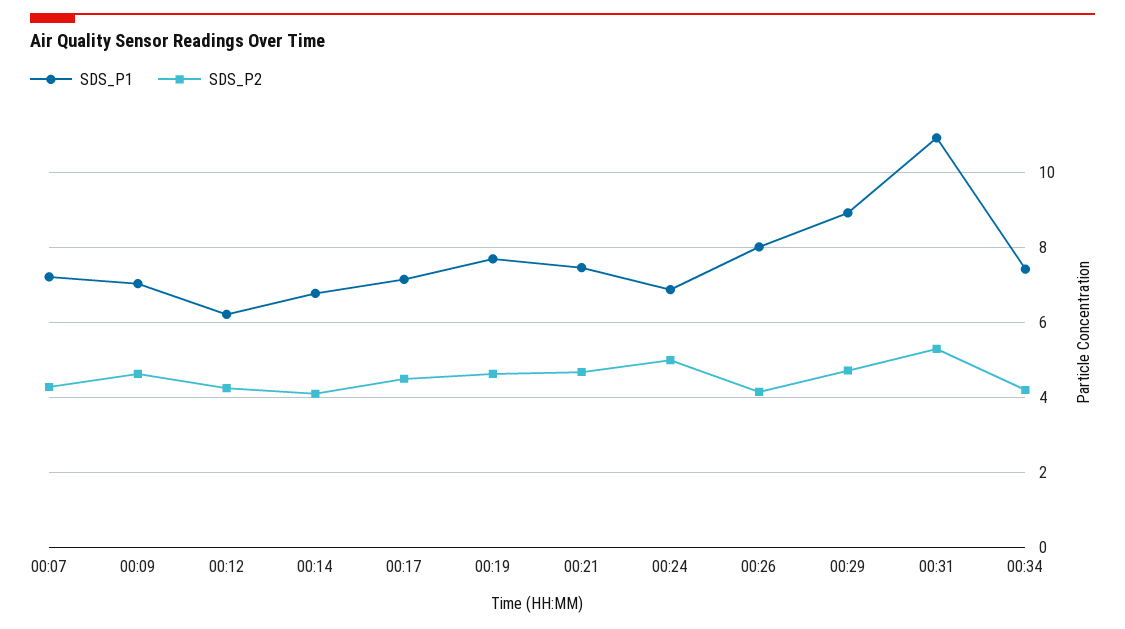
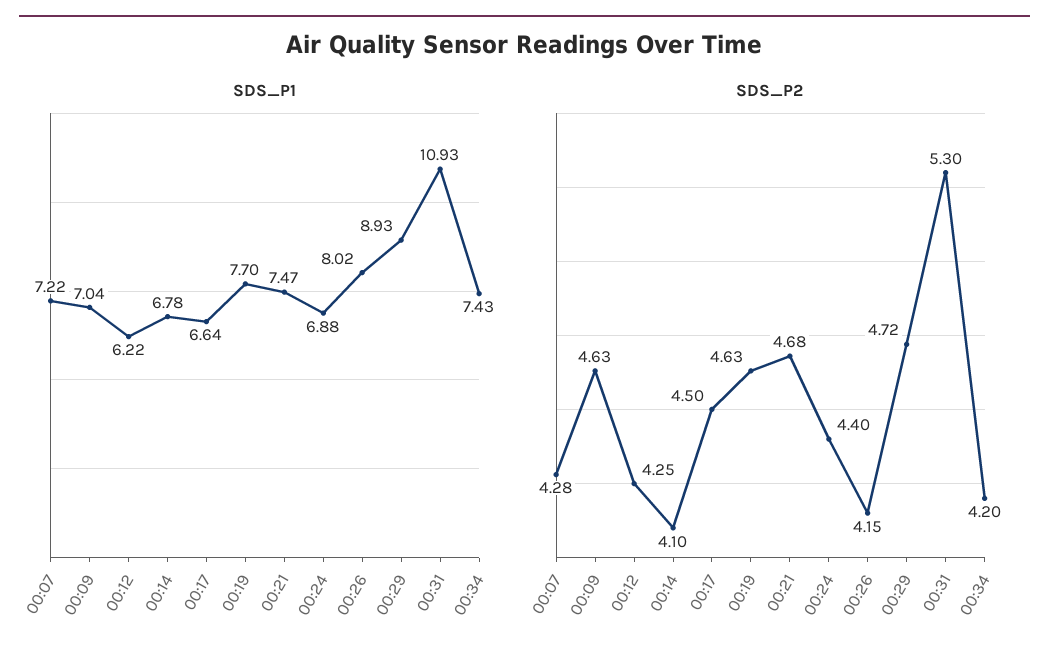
SDS_P1, 00:17: 7.2 -> 6.64
SDS_P2, 00:24: 5 -> 4.4

